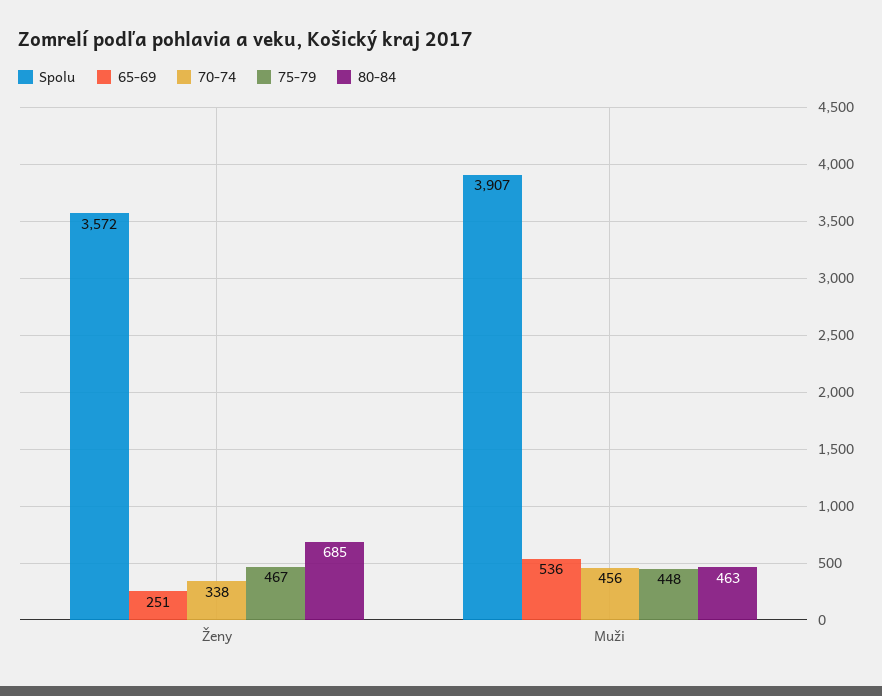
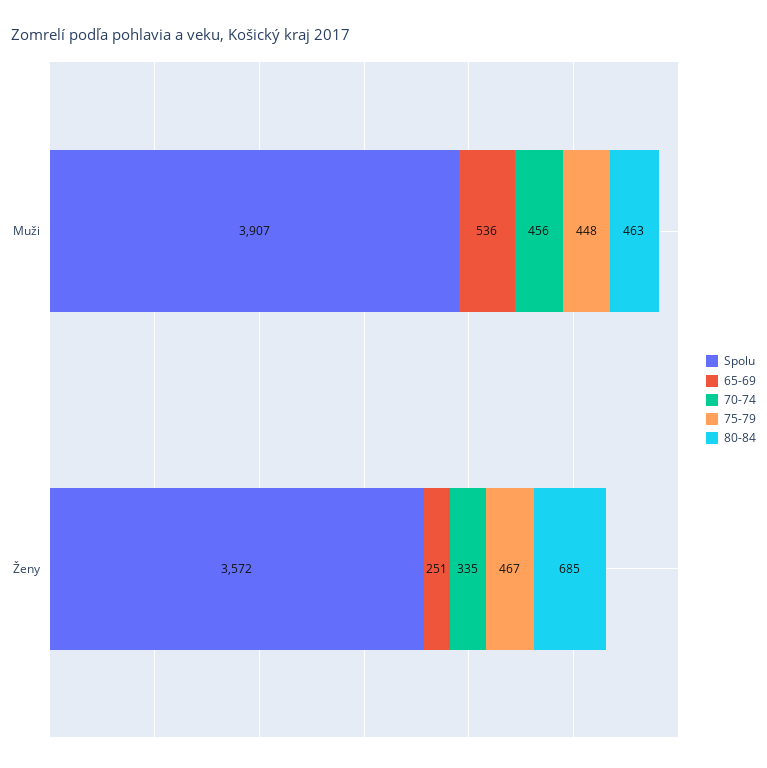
70-74, Ženy: 338 -> 335

